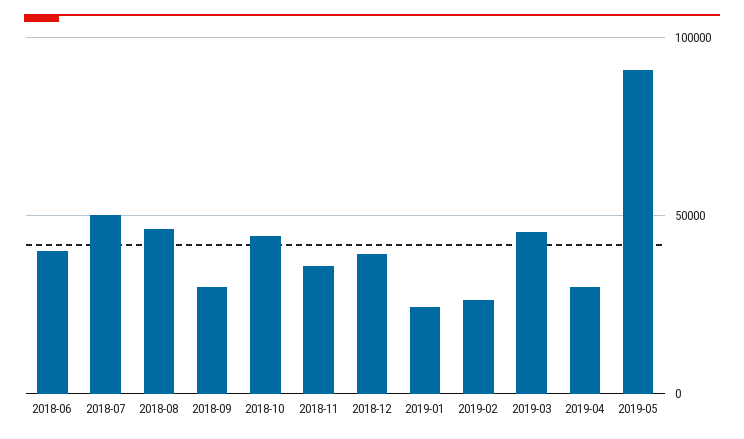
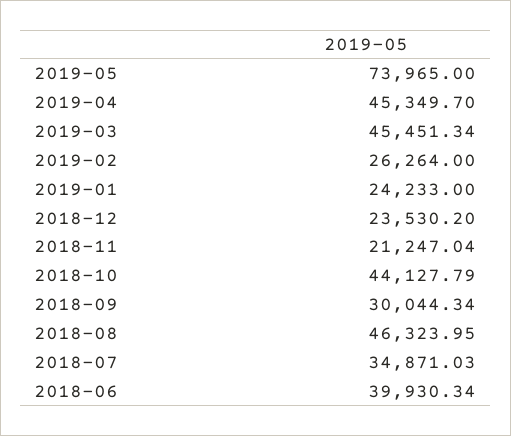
2018-07: 50000 -> 34871.03
2018-11: 35000 -> 21247.04
2018-12: 40000 -> 23530.2
2019-04: 30000 -> 45349.7
2019-05: 90000 -> 73965

